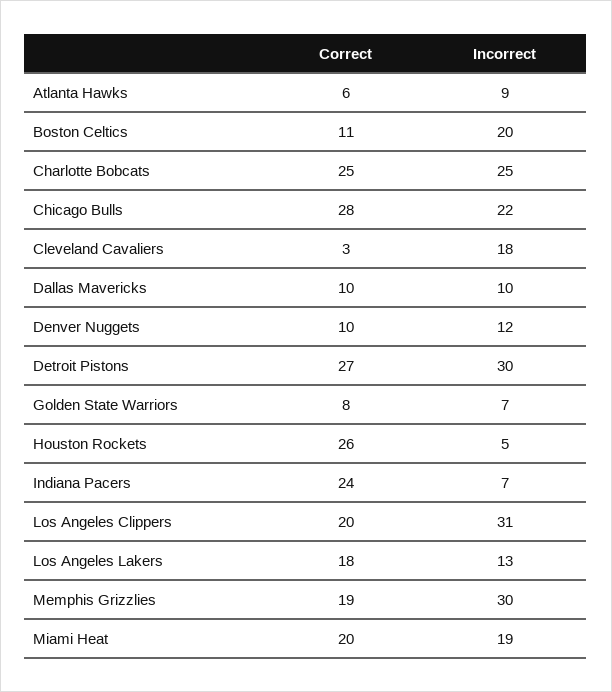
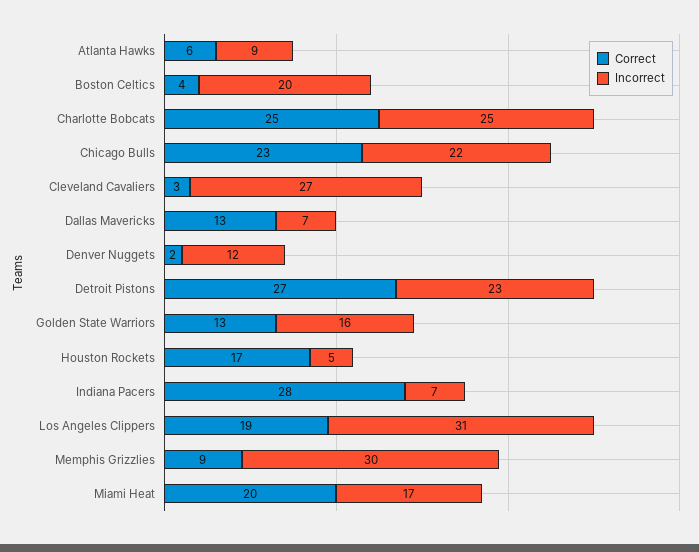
Correct, Boston Celtics: 11 -> 4
Correct, Chicago Bulls: 28 -> 23
Incorrect, Cleveland Cavaliers: 18 -> 27
Correct, Dallas Mavericks: 10 -> 13
Incorrect, Dallas Mavericks: 10 -> 7
Correct, Denver Nuggets: 10 -> 2
Incorrect, Detroit Pistons: 30 -> 23
Correct, Golden State Warriors: 8 -> 13
Incorrect, Golden State Warriors: 7 -> 16
Correct, Houston Rockets: 26 -> 17
Correct, Indiana Pacers: 24 -> 28
Correct, Los Angeles Clippers: 20 -> 19
Correct, Los Angeles Lakers: 18 -> none
Incorrect, Los Angeles Lakers: 13 -> none
Correct, Memphis Grizzlies: 19 -> 9
Incorrect, Miami Heat: 19 -> 17

